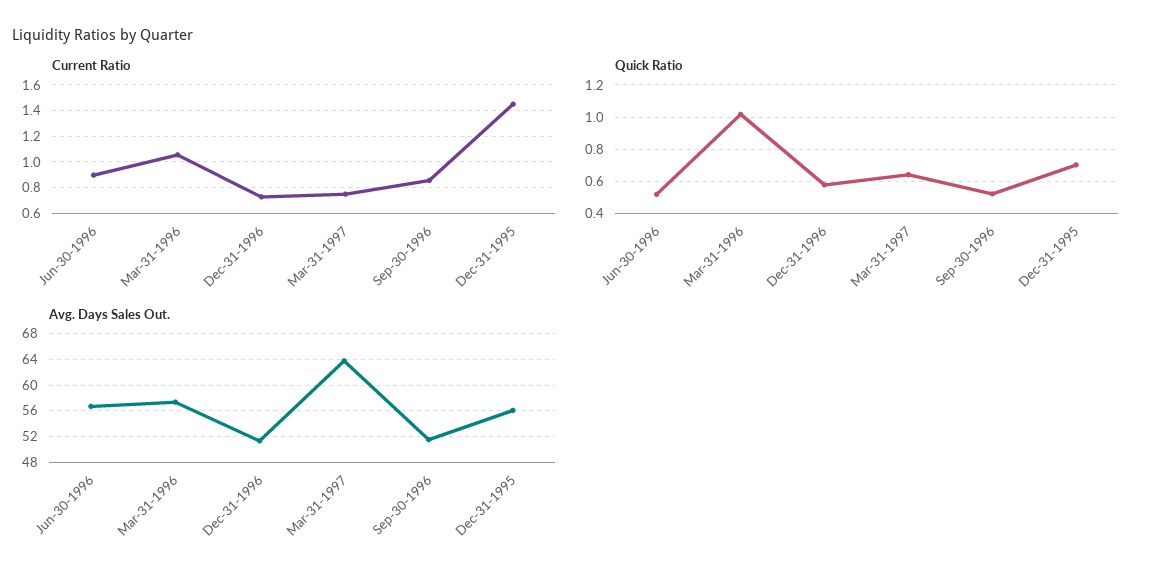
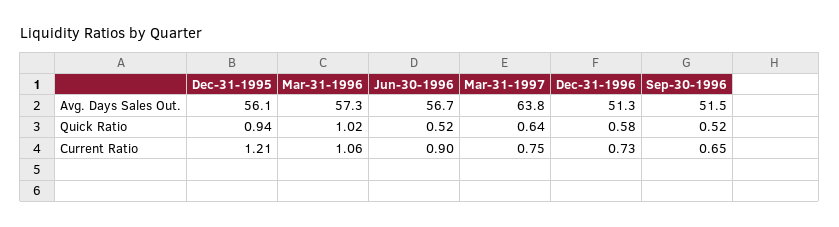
Current Ratio, Sep-30-1996: 0.85 -> 0.65
Current Ratio, Dec-31-1995: 1.45 -> 1.21
Quick Ratio, Dec-31-1995: 0.7 -> 0.94

